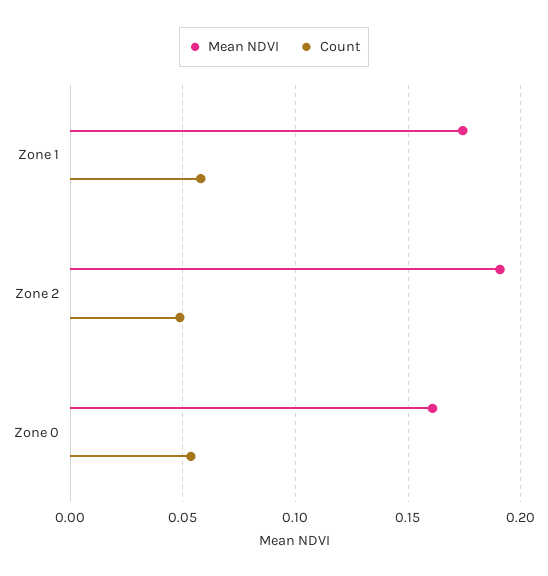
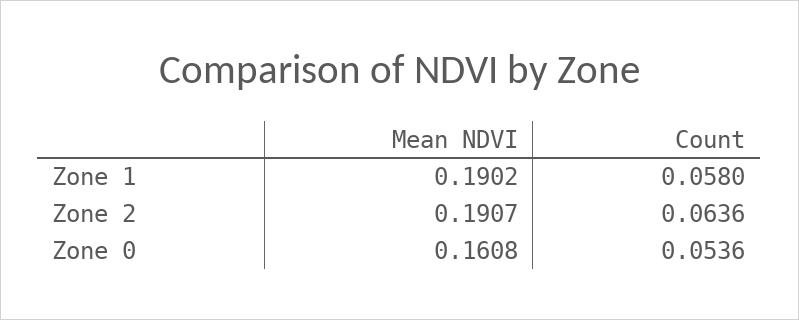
Mean NDVI, Zone 1: 0.175 -> 0.1902
Count, Zone 2: 0.05 -> 0.0636

